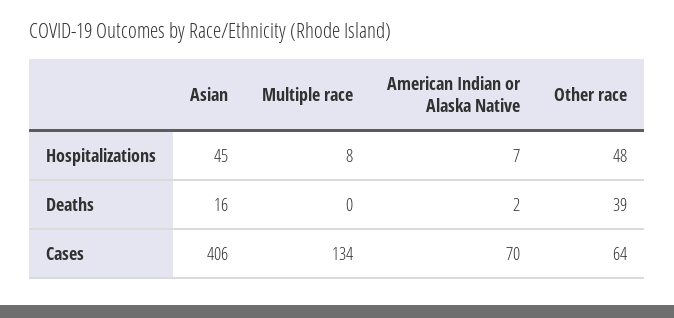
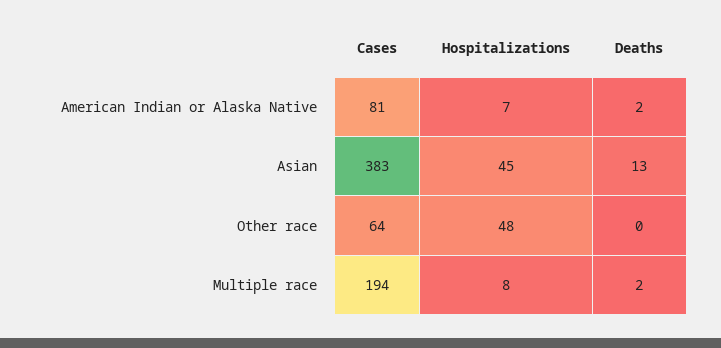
Asian, Deaths: 16 -> 13
Multiple race, Deaths: 0 -> 2
Other race, Deaths: 39 -> 0
Asian, Cases: 406 -> 383
Multiple race, Cases: 134 -> 194
American Indian or Alaska Native, Cases: 70 -> 81

